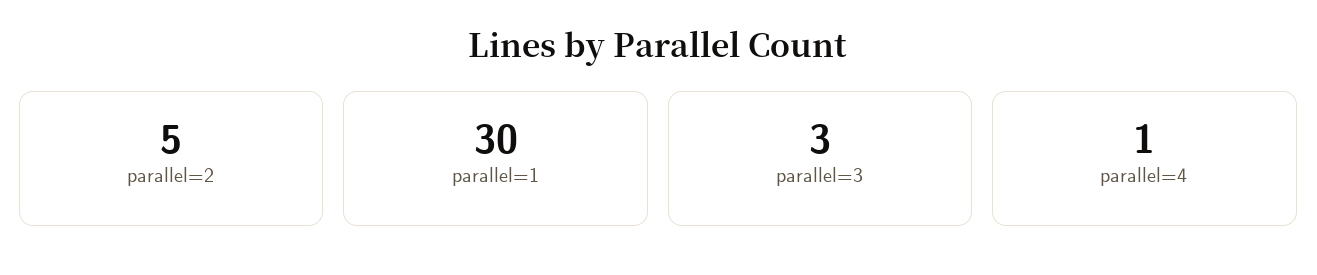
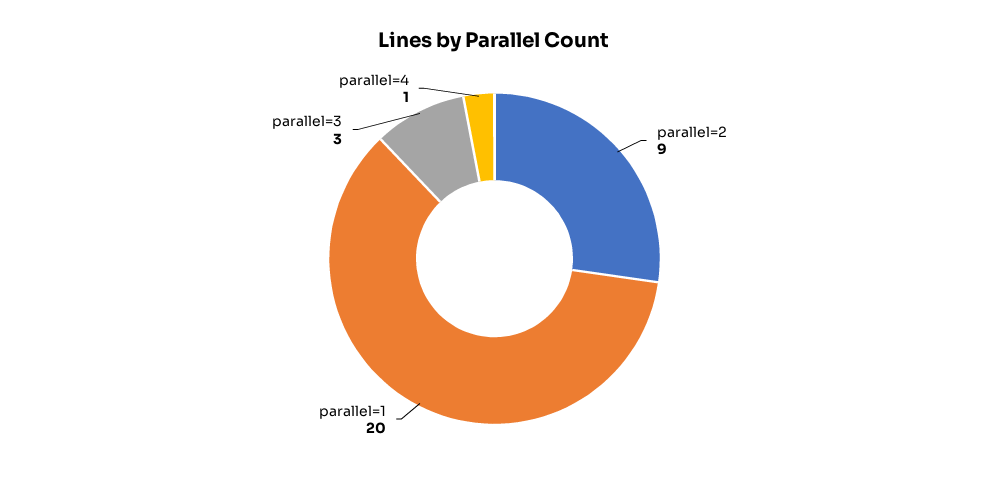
parallel=2: 5 -> 9
parallel=1: 30 -> 20

